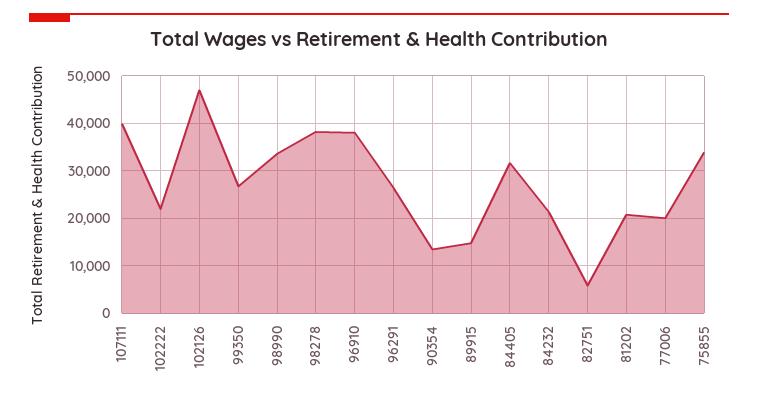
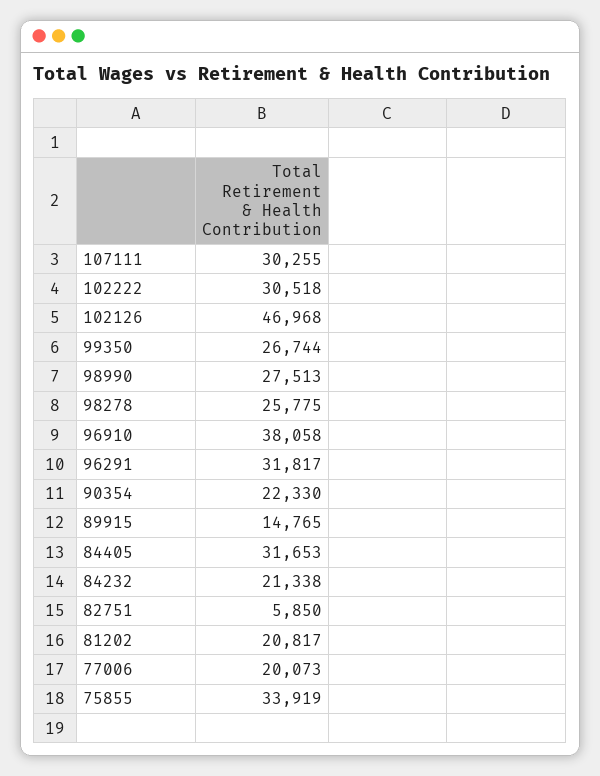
107111: 40000 -> 30255
102222: 22000 -> 30518
98990: 34000 -> 27513
98278: 38000 -> 25775
96291: 26000 -> 31817
90354: 14000 -> 22330

